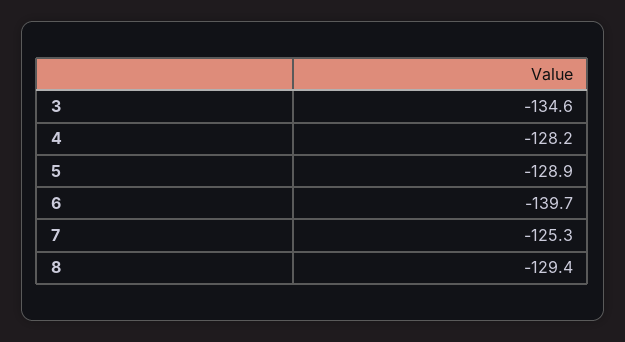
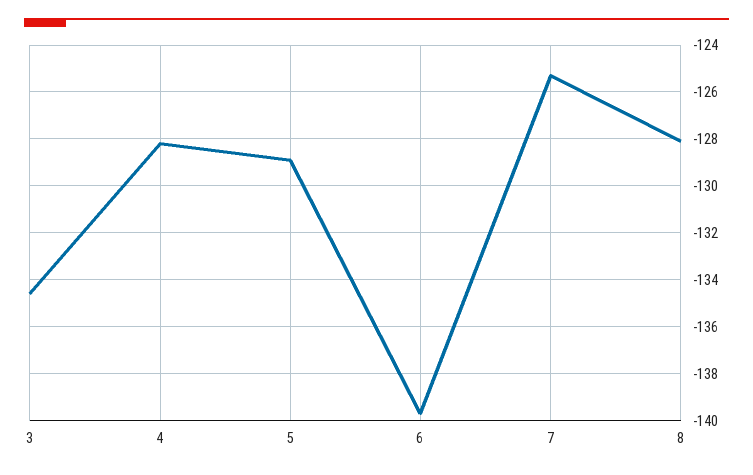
8: -129.4 -> -128

